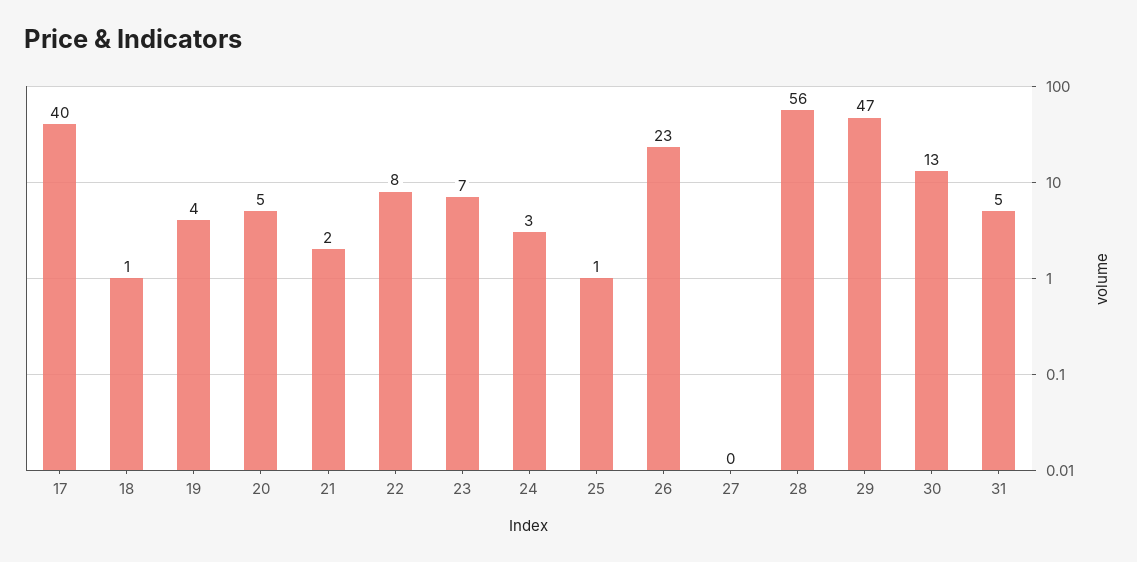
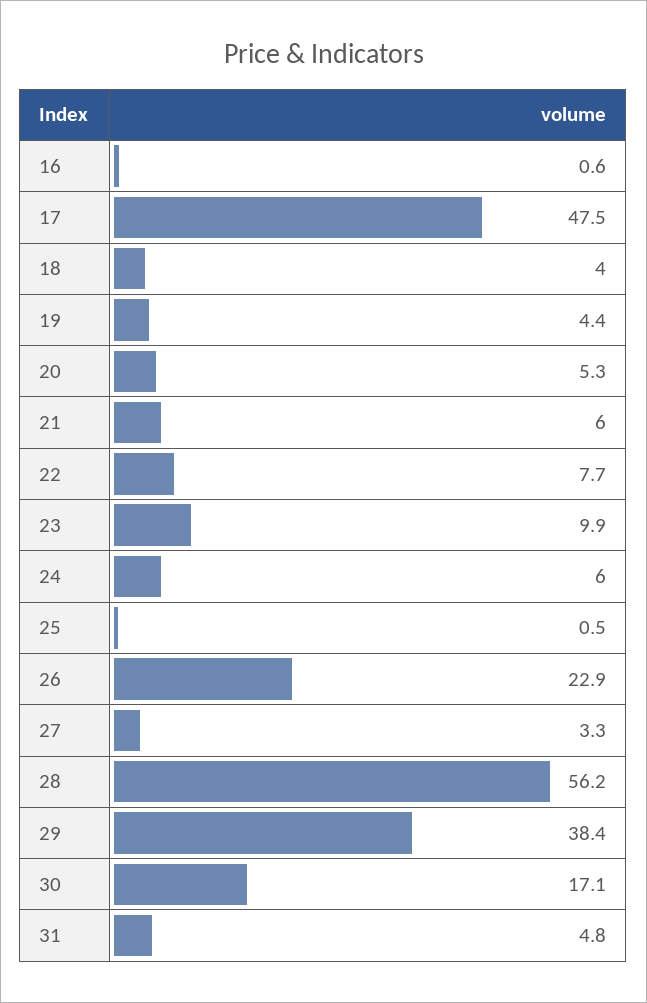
17: 40 -> 47.5
18: 1 -> 4
21: 2 -> 6
23: 7 -> 9.9
24: 3 -> 6
27: 0 -> 3.3
29: 47 -> 38.4
30: 13 -> 17.1
16: none -> 0.6

